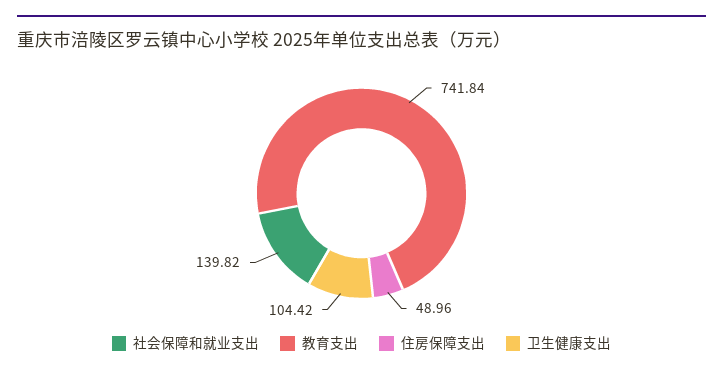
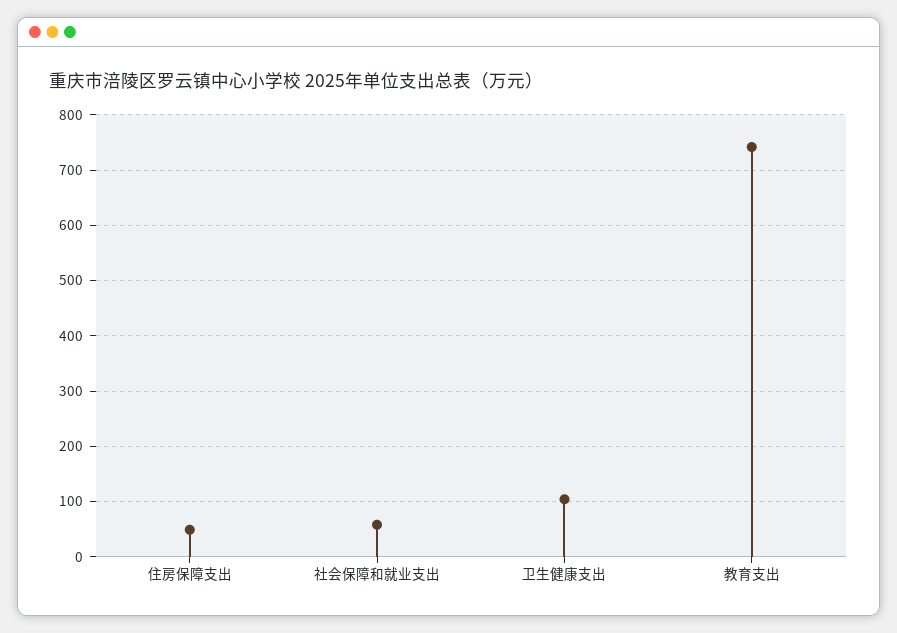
社会保障和就业支出: 139.82 -> 60

